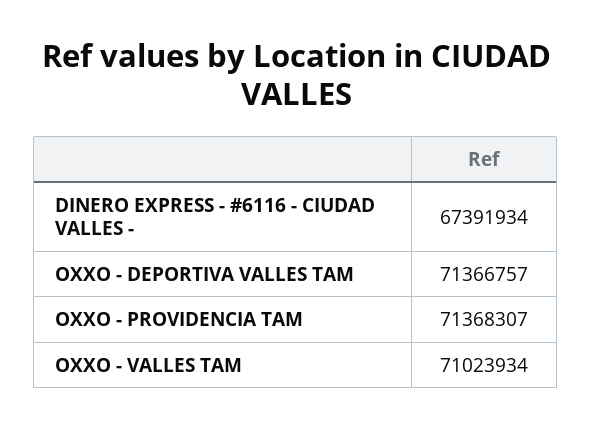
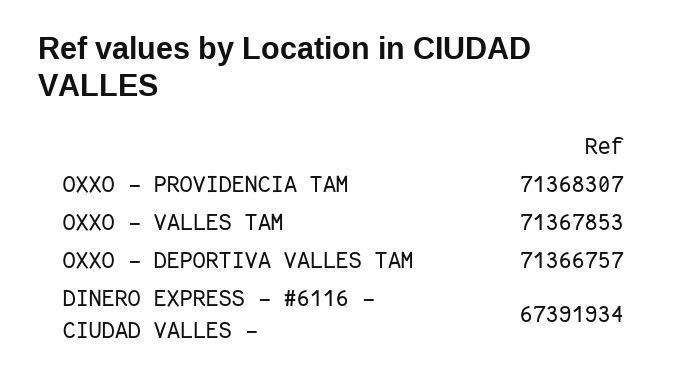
OXXO - VALLES TAM: 71023934 -> 71367853

